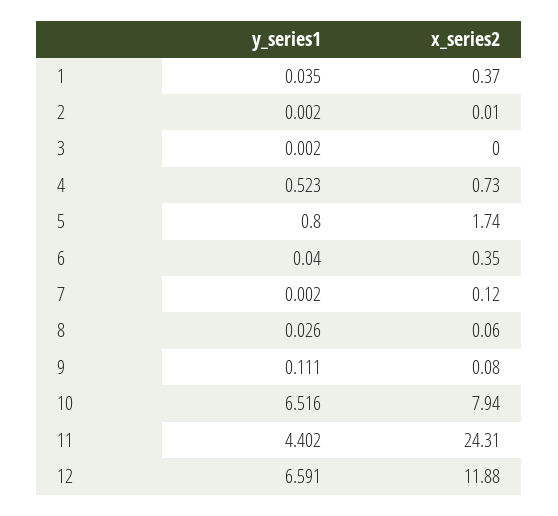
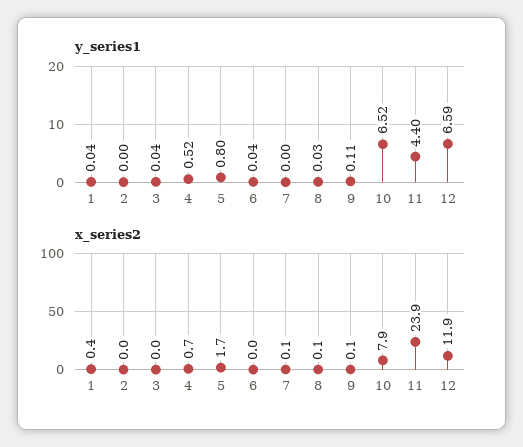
y_series1, 3: 0.002 -> 0.04
x_series2, 6: 0.35 -> 0
x_series2, 11: 24.31 -> 23.9

